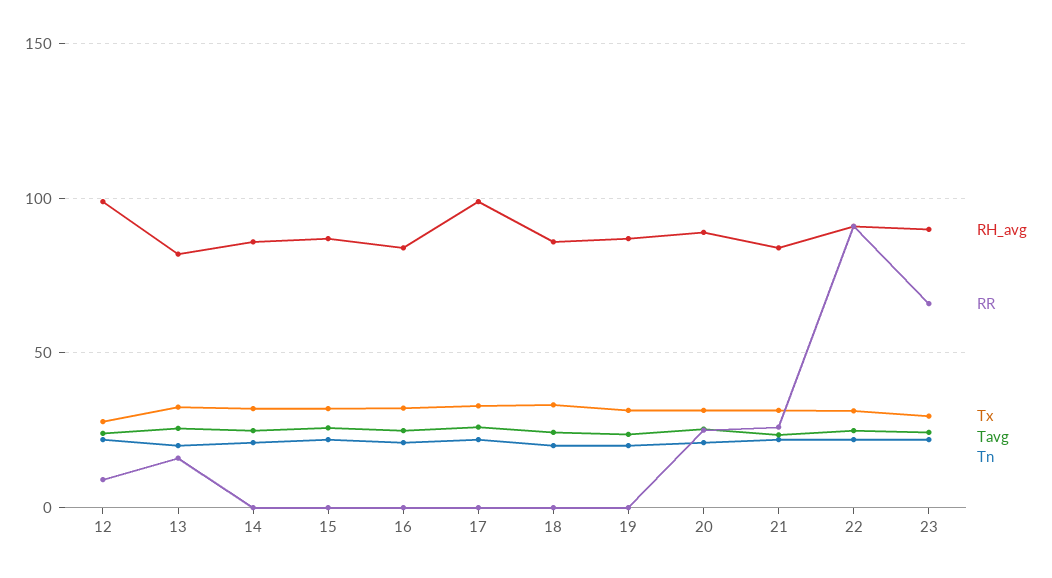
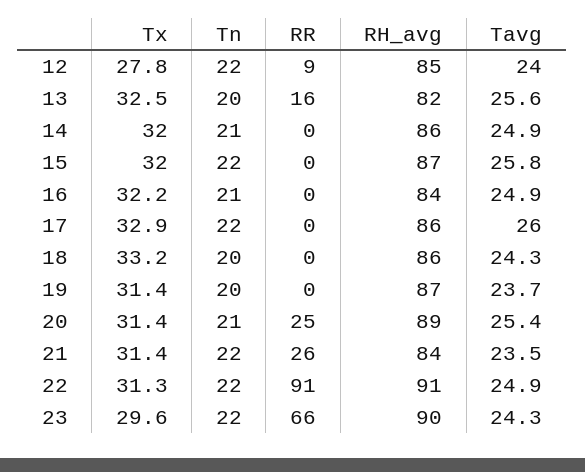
RH_avg, 12: 100 -> 85
RH_avg, 17: 100 -> 86

